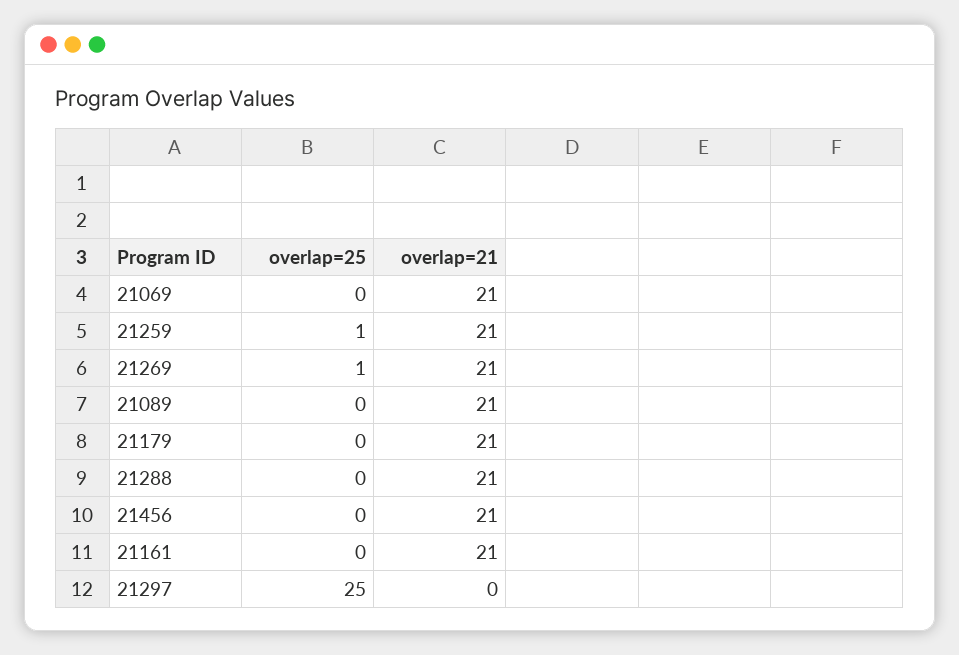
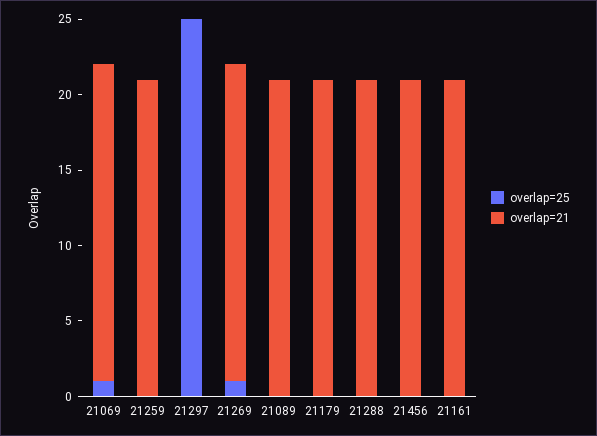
overlap=25, 21069: 0 -> 1
overlap=25, 21259: 1 -> 0

